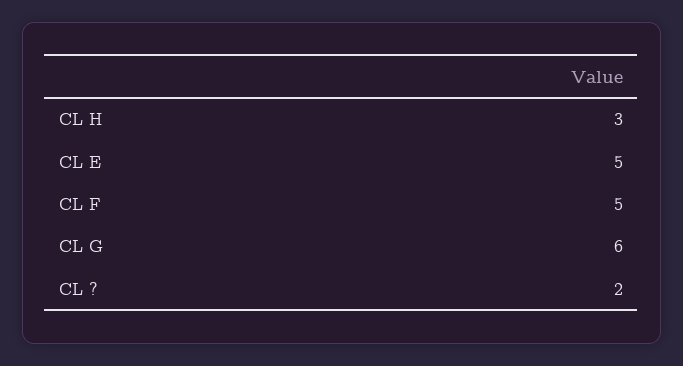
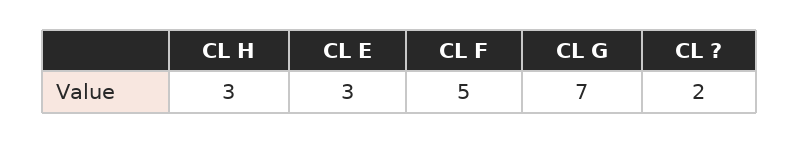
CL E: 5 -> 3
CL G: 6 -> 7

